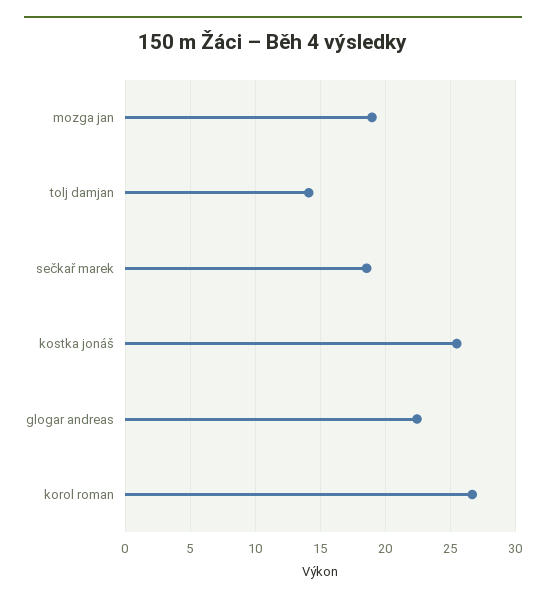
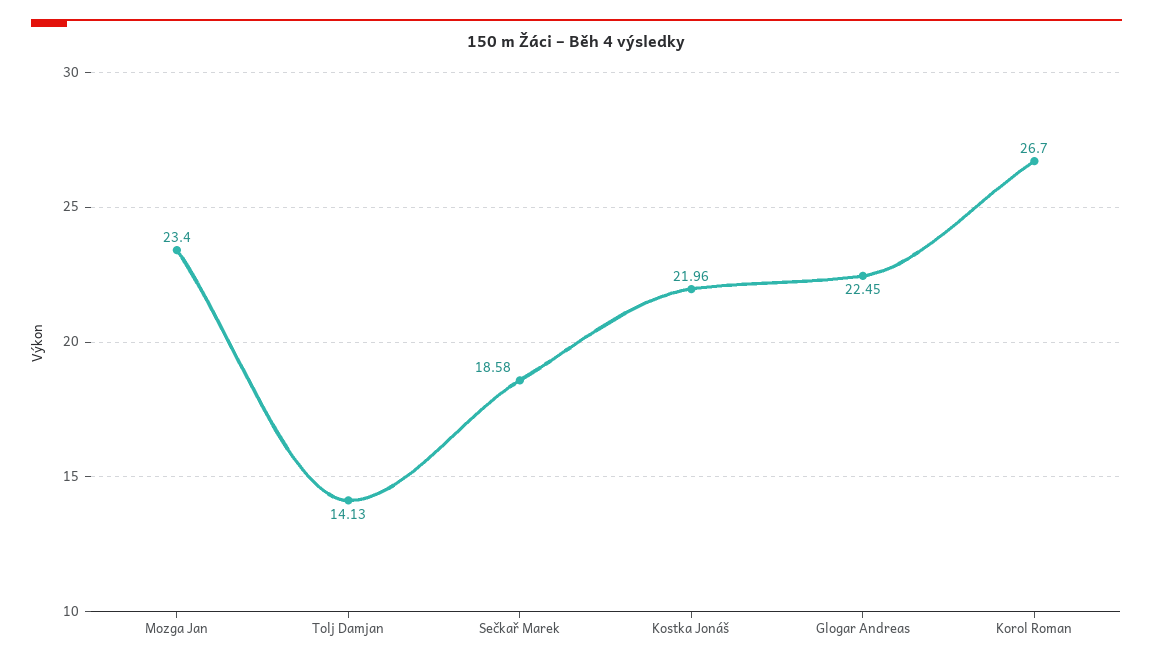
mozga jan: 19 -> 23.4
kostka jonáš: 25.5 -> 21.96

